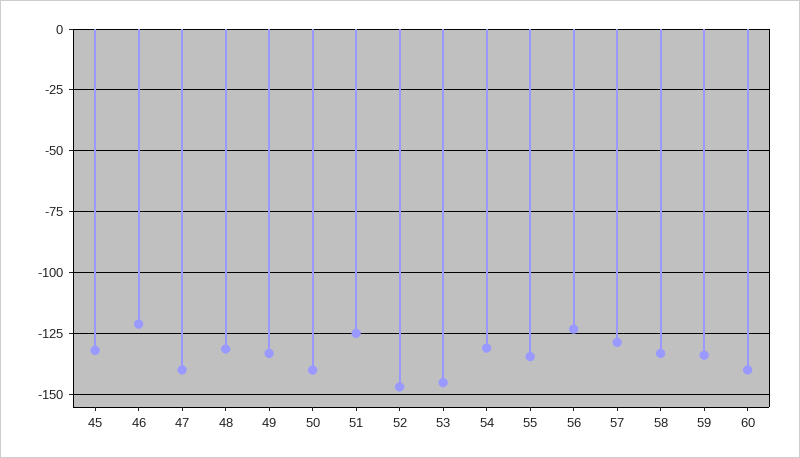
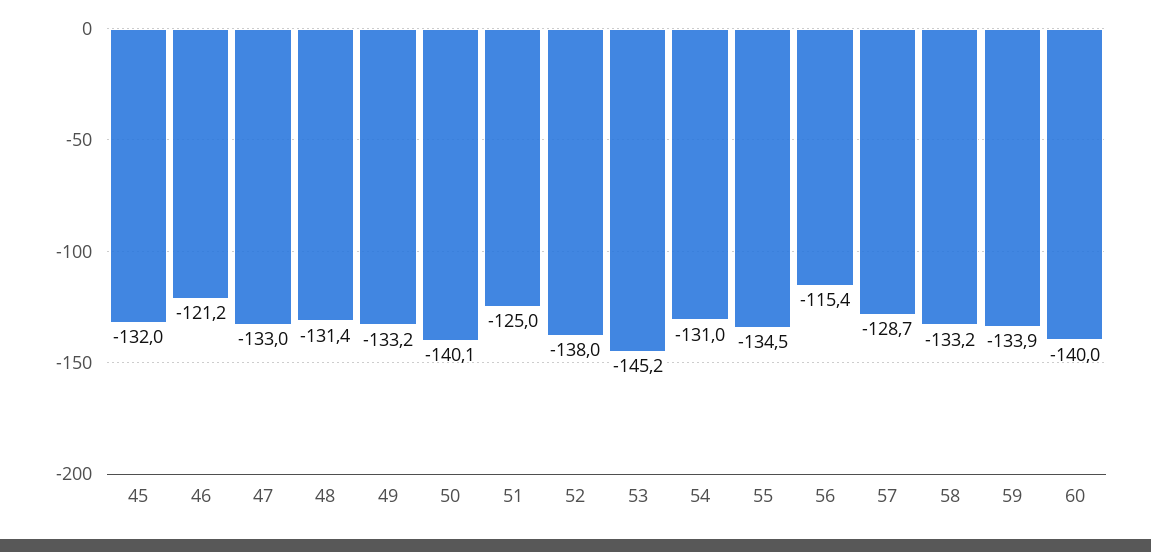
47: -140 -> -133
52: -147.5 -> -138
56: -122.5 -> -115.4

